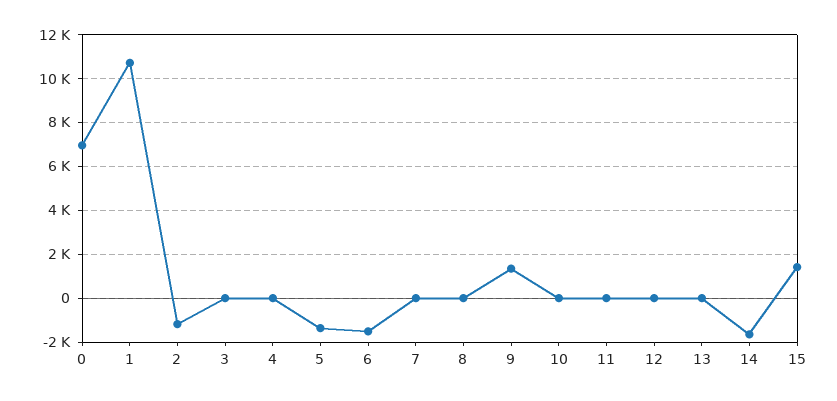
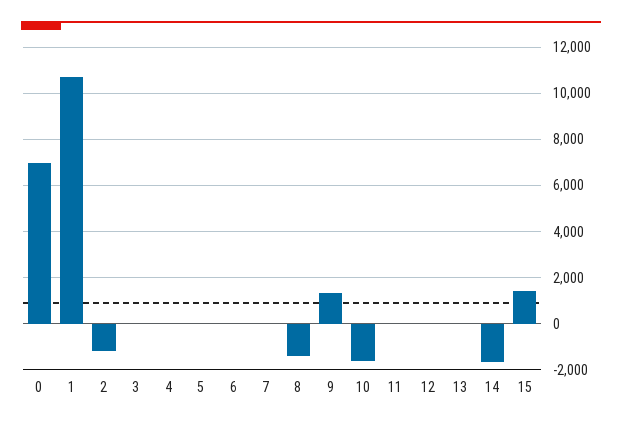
5: -1500 -> 0
6: -1500 -> 0
8: 0 -> -1500
10: 0 -> -1500

